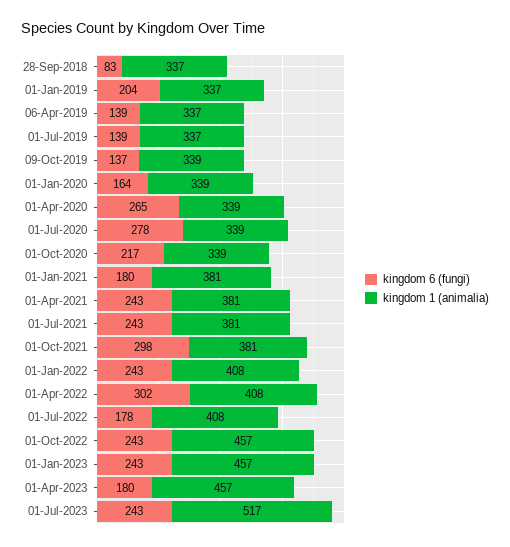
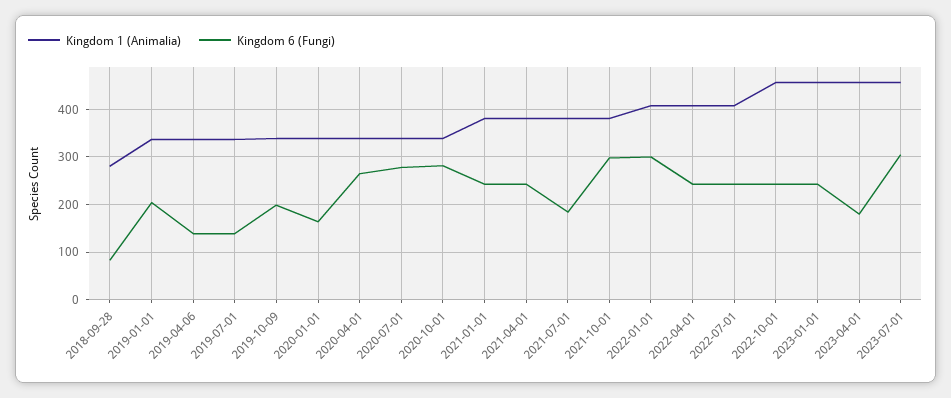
kingdom 1 (animalia), 28-Sep-2018: 337 -> 280
kingdom 6 (fungi), 09-Oct-2019: 137 -> 200
kingdom 6 (fungi), 01-Oct-2020: 217 -> 280
kingdom 6 (fungi), 01-Jan-2021: 180 -> 240
kingdom 6 (fungi), 01-Jul-2021: 243 -> 180
kingdom 6 (fungi), 01-Jan-2022: 243 -> 300
kingdom 6 (fungi), 01-Apr-2022: 302 -> 240
kingdom 6 (fungi), 01-Jul-2022: 178 -> 240
kingdom 6 (fungi), 01-Jul-2023: 243 -> 300
kingdom 1 (animalia), 01-Jul-2023: 517 -> 460

